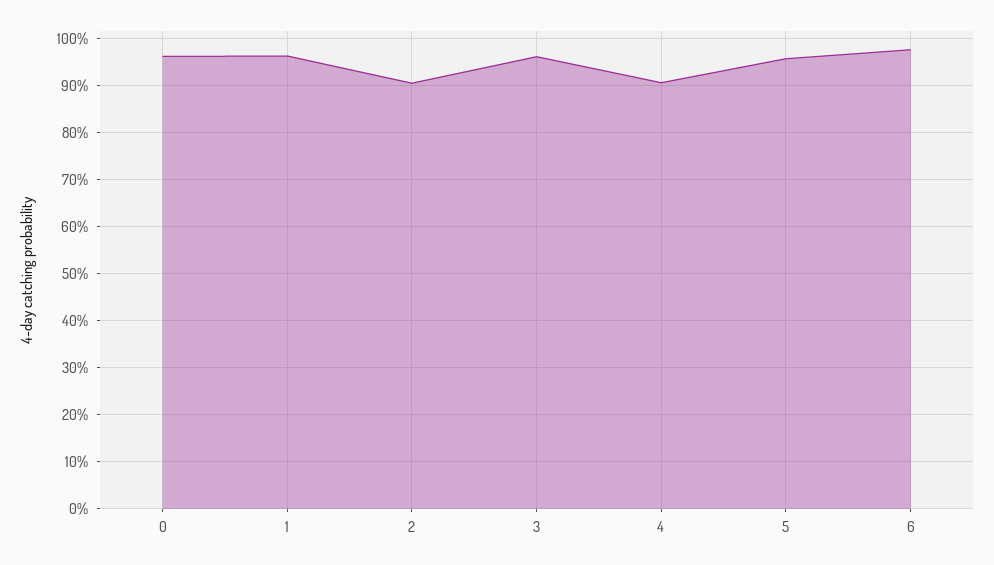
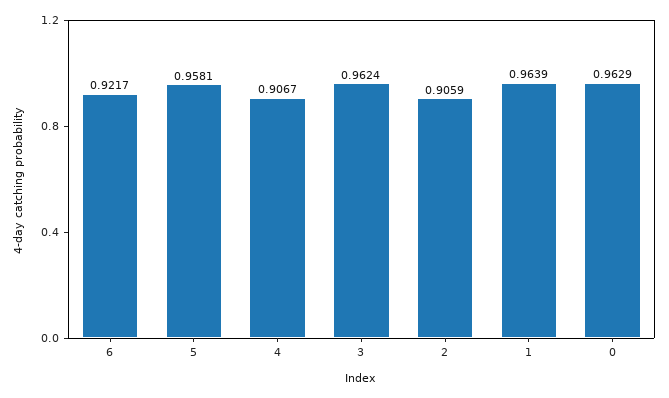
6: 0.98 -> 0.9217

